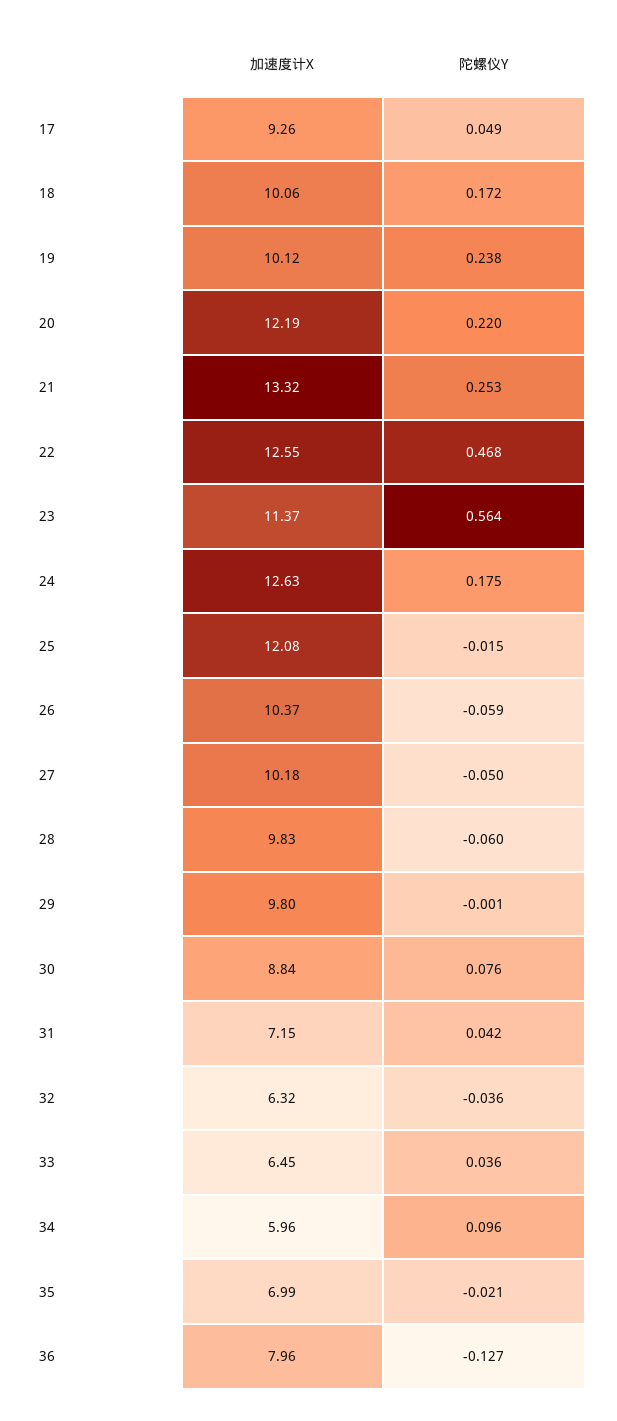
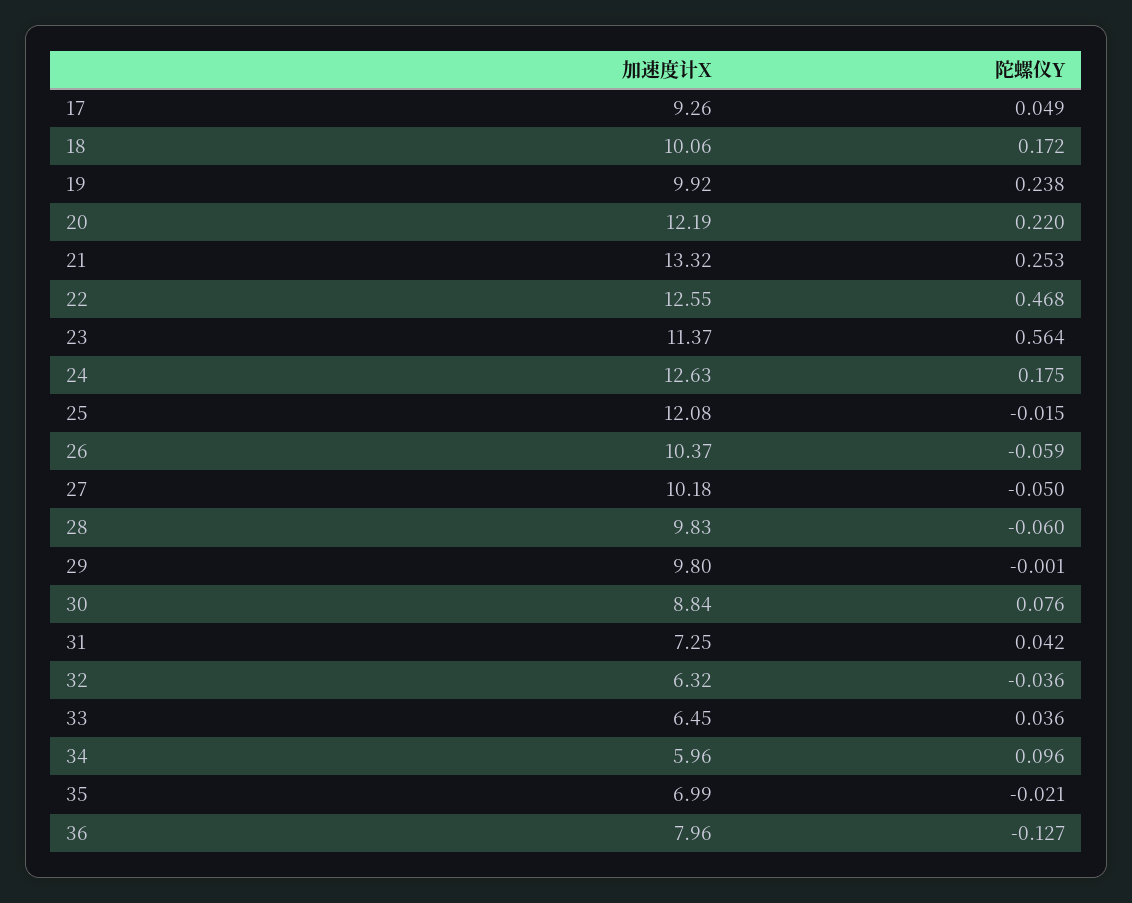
加速度计X, 19: 10.12 -> 9.92
加速度计X, 31: 7.15 -> 7.25

